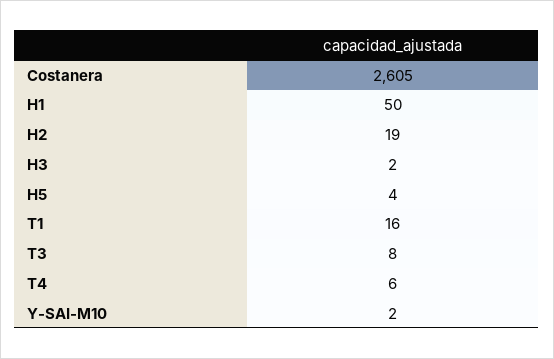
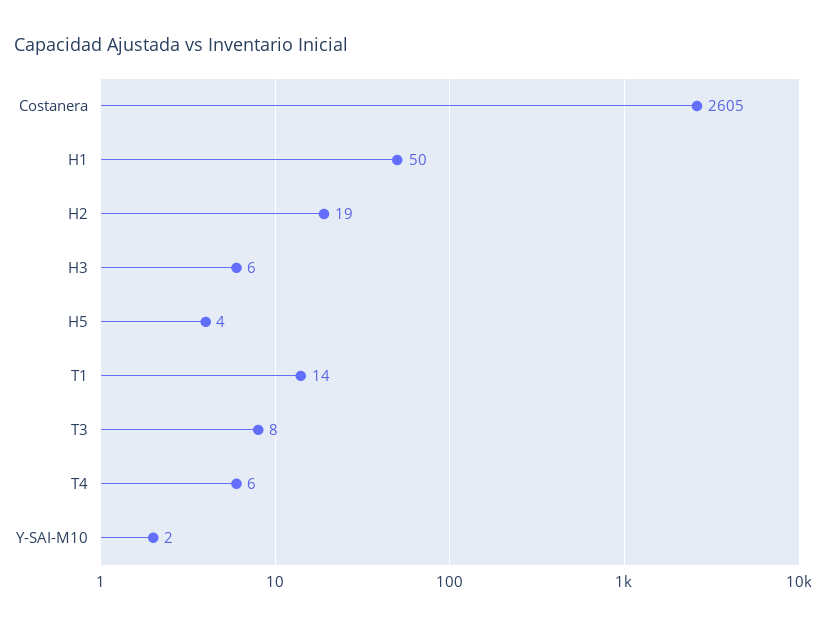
H3: 2 -> 6
T1: 16 -> 14

